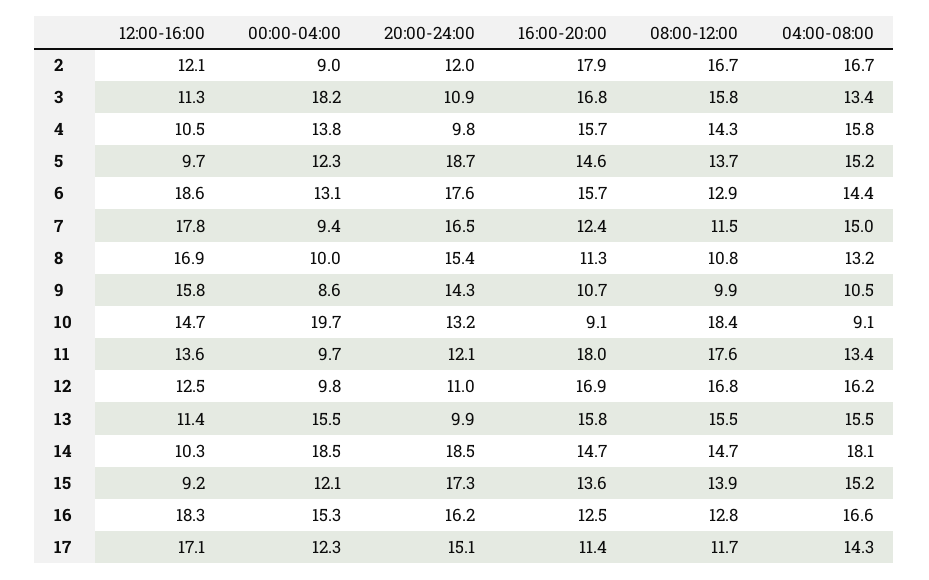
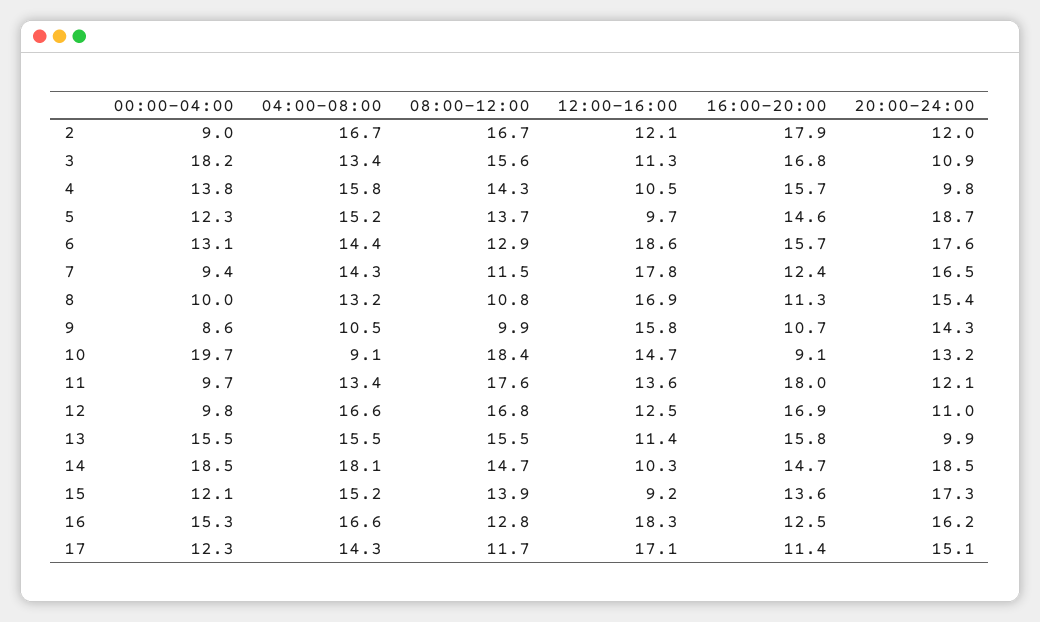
08:00-12:00, 3: 15.8 -> 15.6
04:00-08:00, 7: 15 -> 14.3
04:00-08:00, 12: 16.2 -> 16.6

